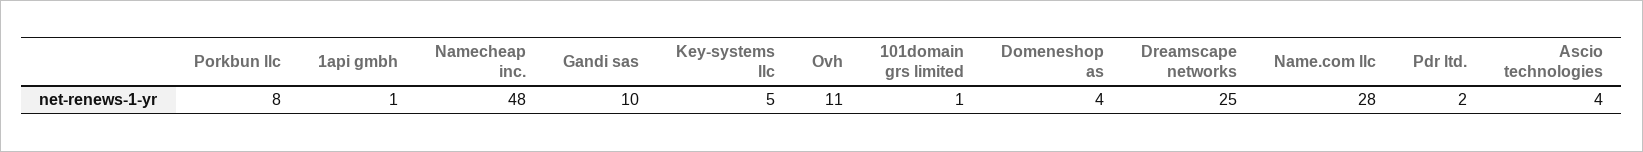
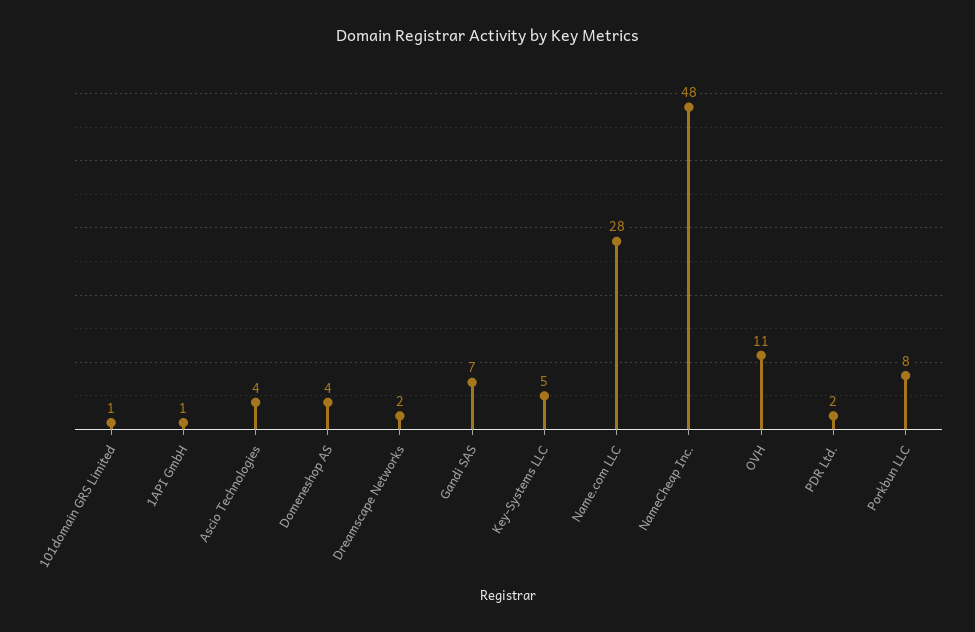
Gandi sas: 10 -> 7
Dreamscape networks: 25 -> 2

